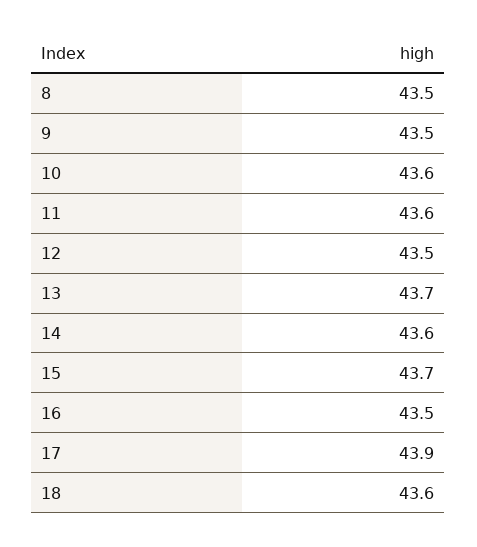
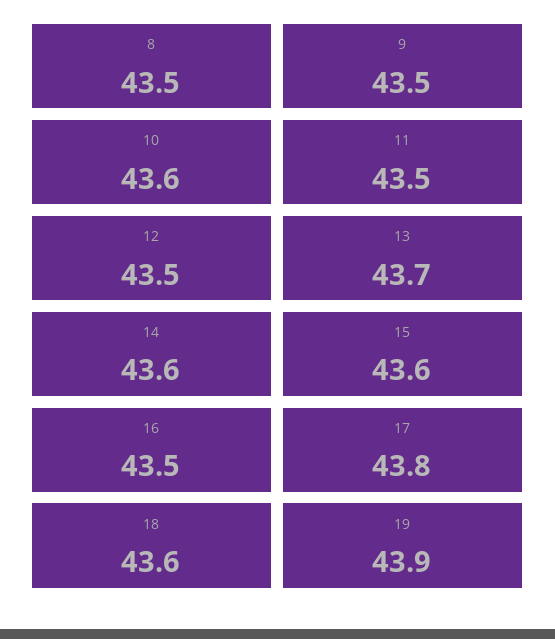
11: 43.6 -> 43.5
15: 43.7 -> 43.6
17: 43.9 -> 43.8
19: none -> 43.9

